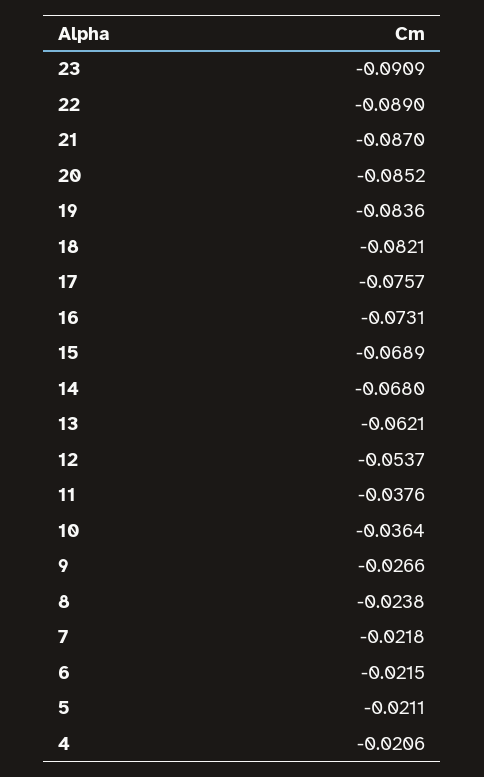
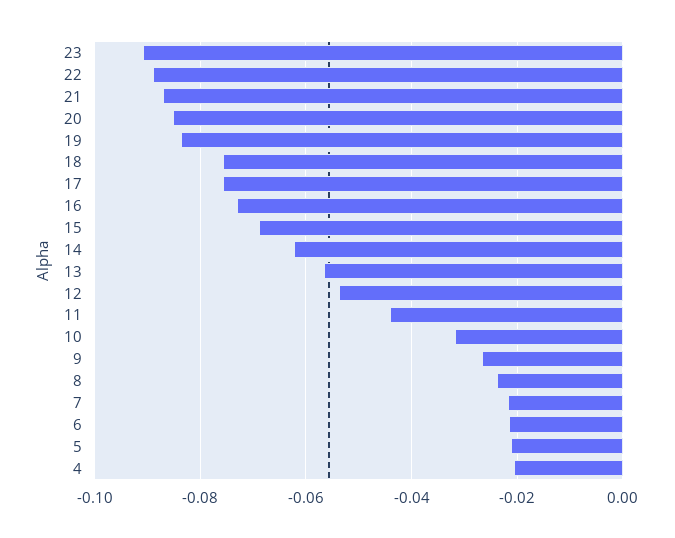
18: -0.0821 -> -0.076
14: -0.068 -> -0.062
13: -0.0621 -> -0.056
11: -0.0376 -> -0.044
10: -0.0364 -> -0.032

